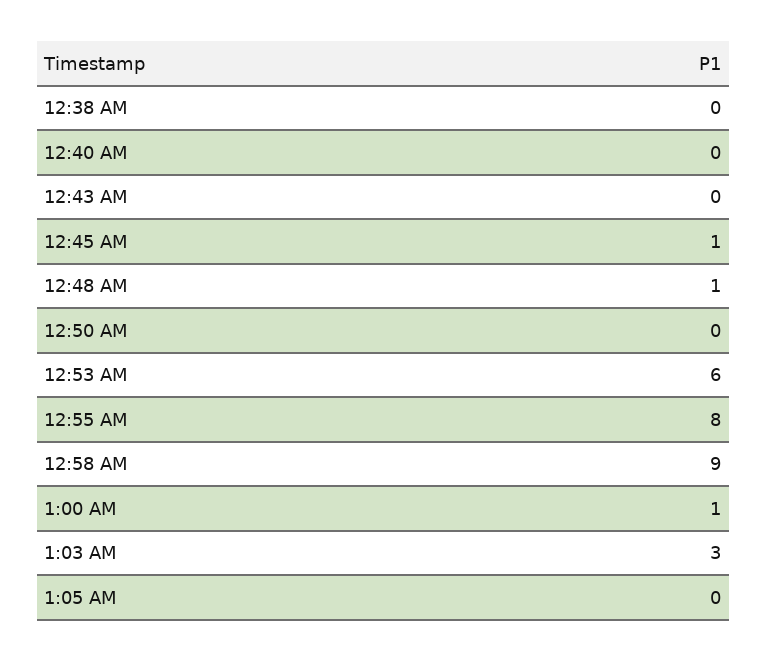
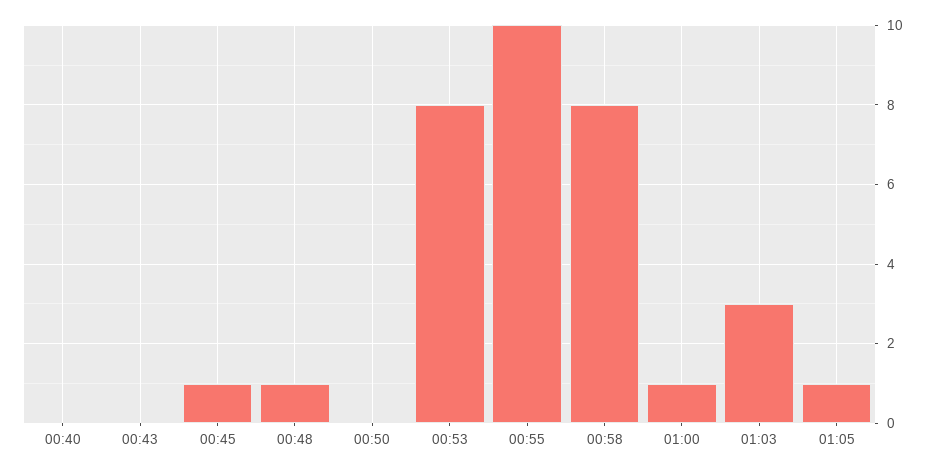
12:38 AM: 0 -> none
12:53 AM: 6 -> 8
12:55 AM: 8 -> 10
12:58 AM: 9 -> 8
1:05 AM: 0 -> 1

